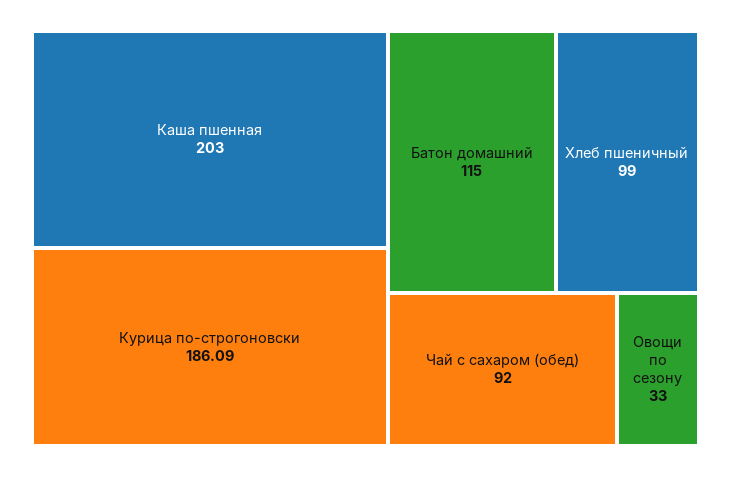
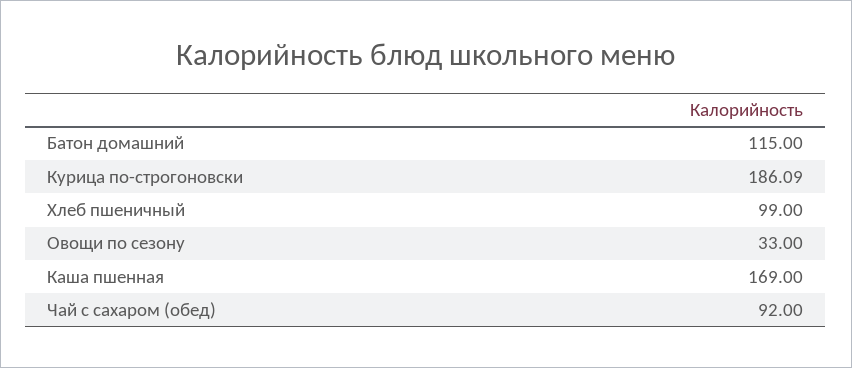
Каша пшенная: 203 -> 169

